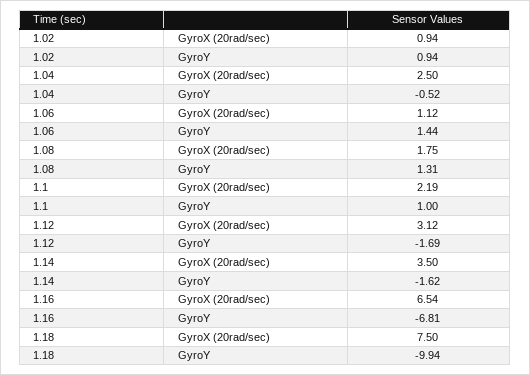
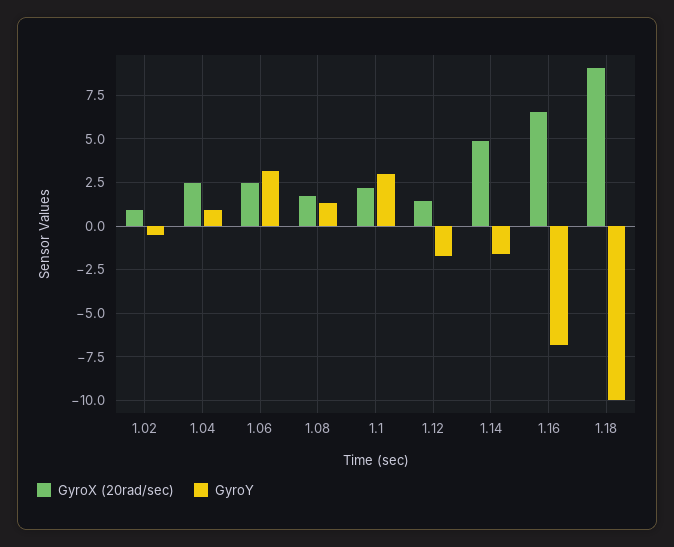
GyroY, 1.02: 0.94 -> -0.5
GyroY, 1.04: -0.52 -> 1
GyroX (20rad/sec), 1.06: 1.12 -> 2.5
GyroY, 1.06: 1.44 -> 3
GyroY, 1.1: 1 -> 3
GyroX (20rad/sec), 1.12: 3.12 -> 1.5
GyroX (20rad/sec), 1.14: 3.5 -> 5
GyroX (20rad/sec), 1.18: 7.5 -> 9

